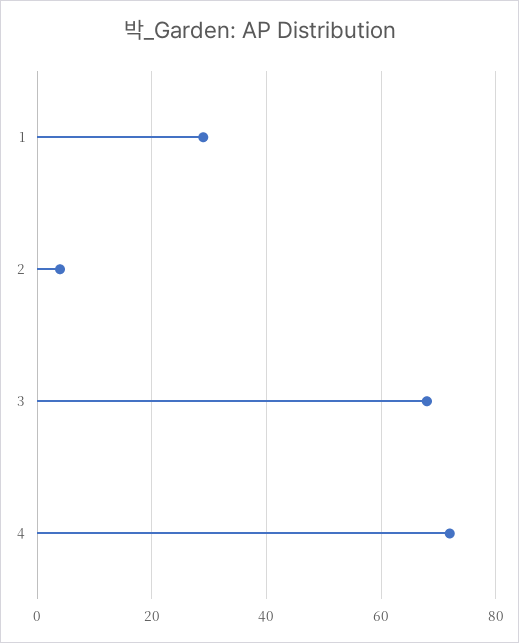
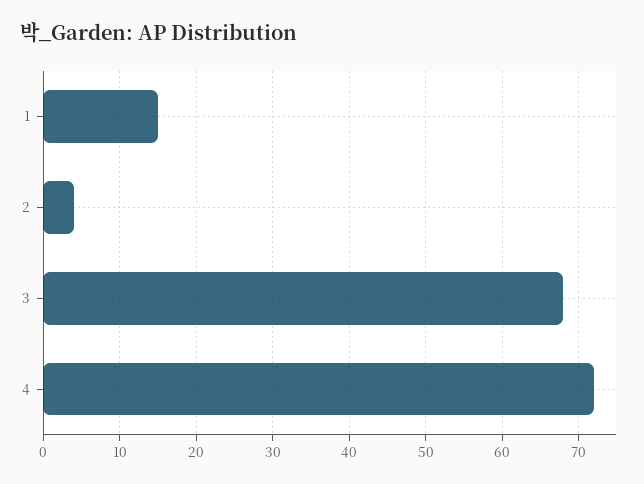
1: 30 -> 15

